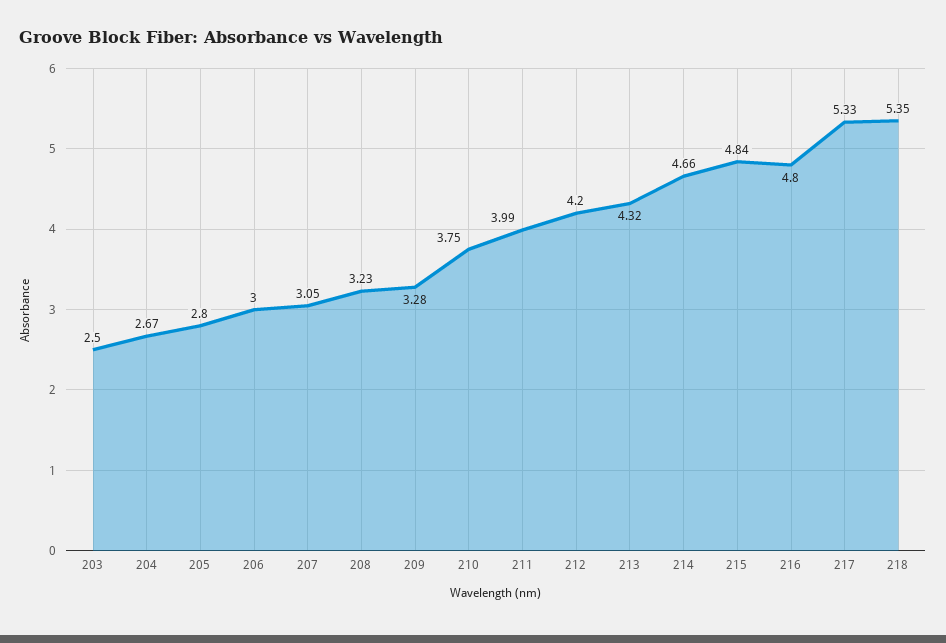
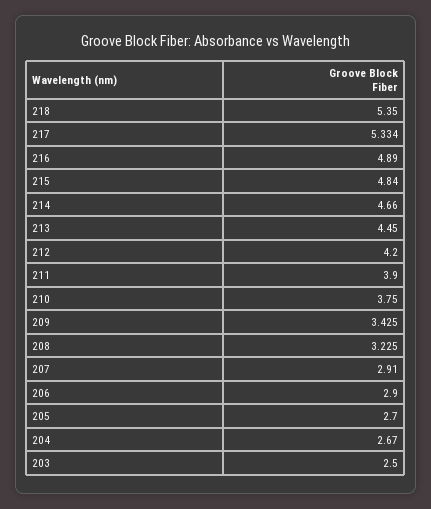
205: 2.8 -> 2.7
206: 3 -> 2.9
207: 3.05 -> 2.91
209: 3.28 -> 3.425
211: 3.99 -> 3.9
213: 4.32 -> 4.45
216: 4.8 -> 4.89

